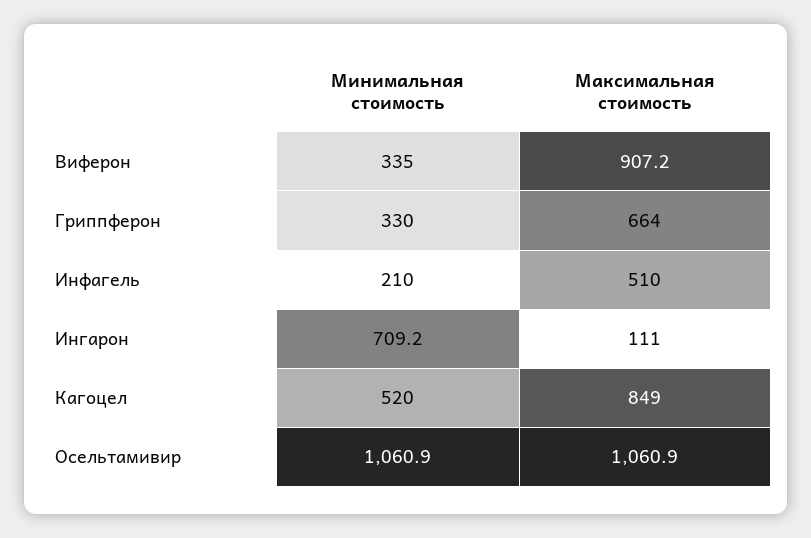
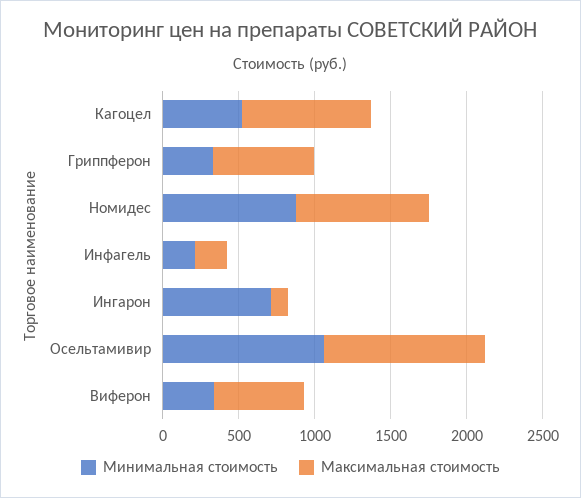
Максимальная стоимость, Виферон: 907.2 -> 600
Максимальная стоимость, Инфагель: 510 -> 200
Минимальная стоимость, Номидес: none -> 900
Максимальная стоимость, Номидес: none -> 900

